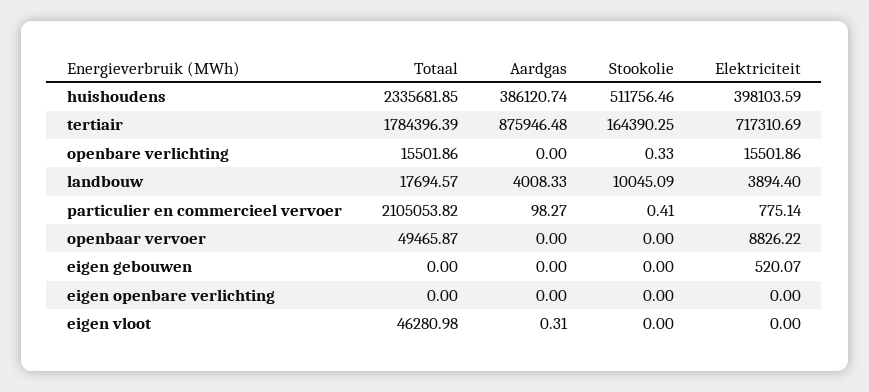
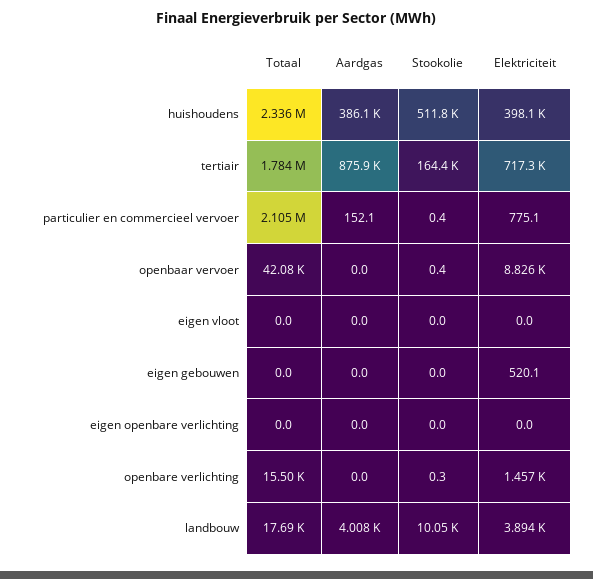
Elektriciteit, openbare verlichting: 15501.86 -> 1457
Aardgas, particulier en commercieel vervoer: 98.27 -> 152.1
Totaal, openbaar vervoer: 49465.87 -> 42080
Stookolie, openbaar vervoer: 0 -> 0.4
Totaal, eigen vloot: 46280.98 -> 0
Aardgas, eigen vloot: 0.31 -> 0

